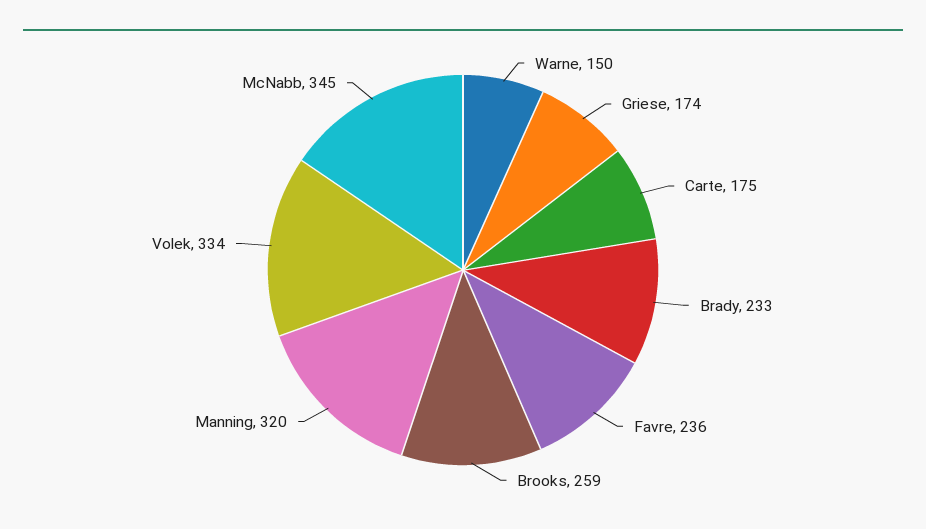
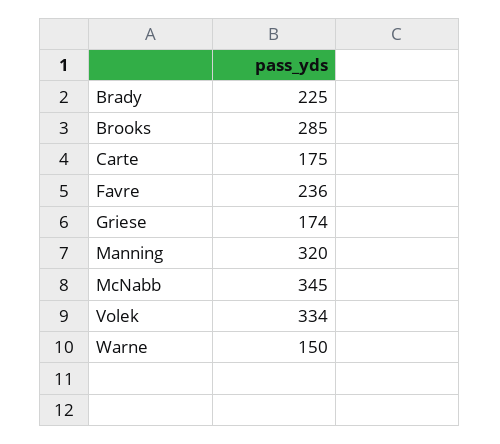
Brady: 233 -> 225
Brooks: 259 -> 285

